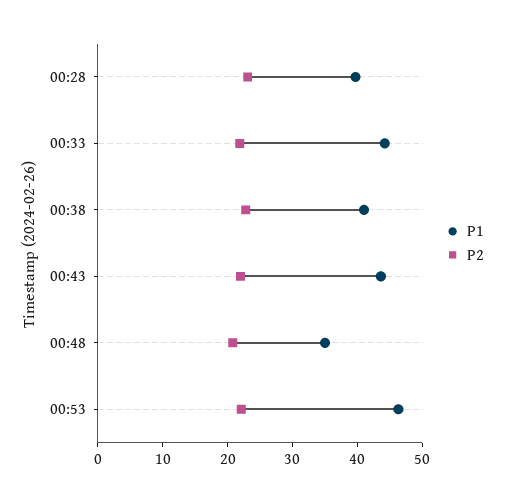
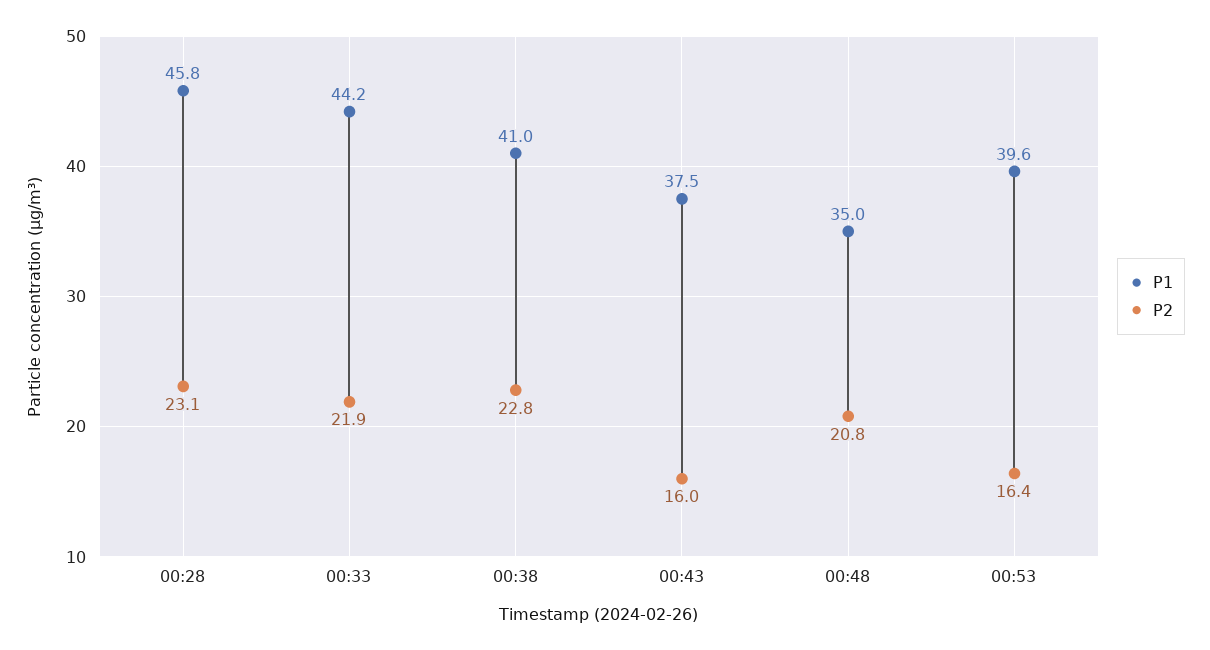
P1, 00:28: 40 -> 45.8
P1, 00:43: 44 -> 37.5
P2, 00:43: 22 -> 16
P1, 00:53: 46 -> 39.6
P2, 00:53: 22 -> 16.4

